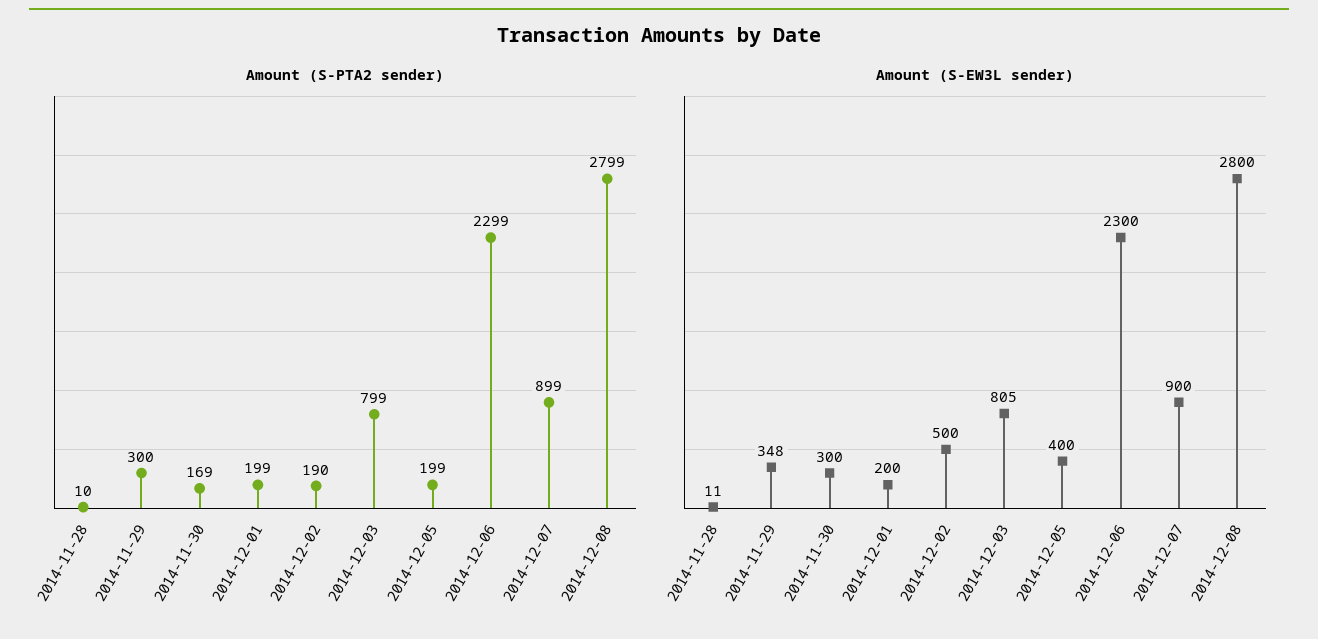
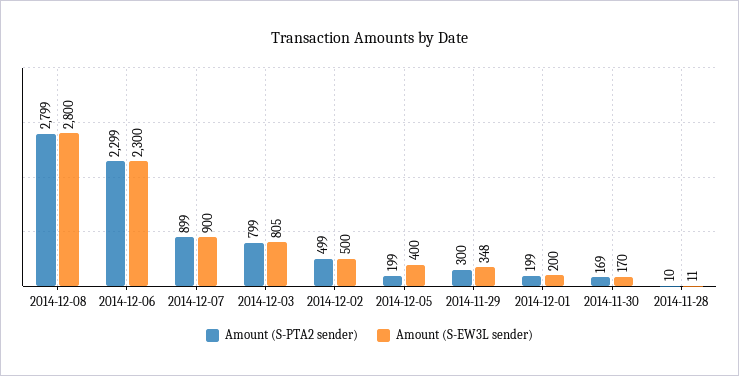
Amount (S-PTA2 sender), 2014-12-02: 190 -> 499
Amount (S-EW3L sender), 2014-11-30: 300 -> 170

